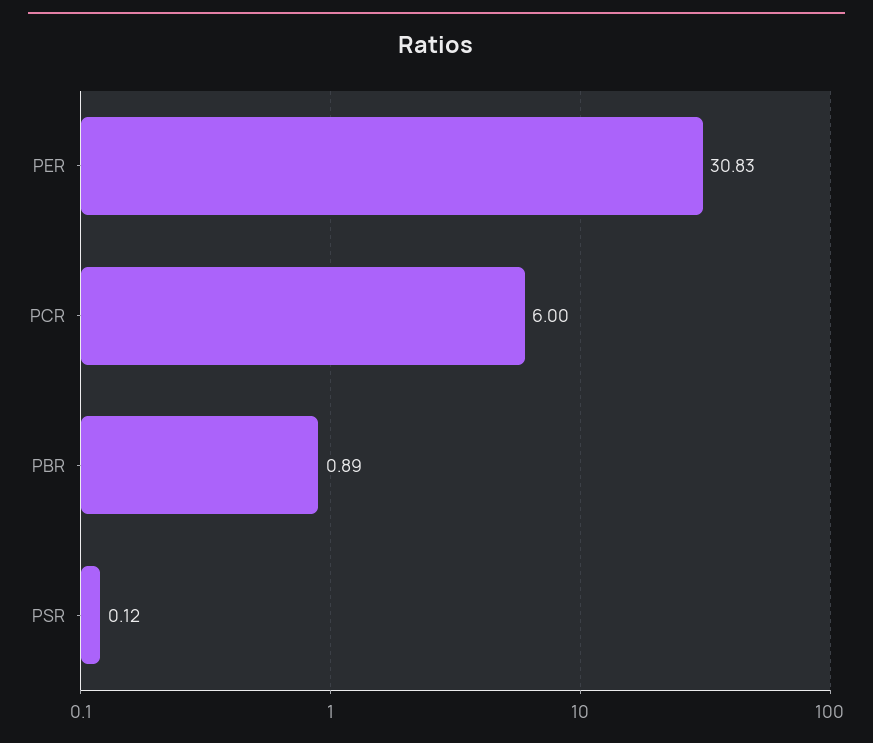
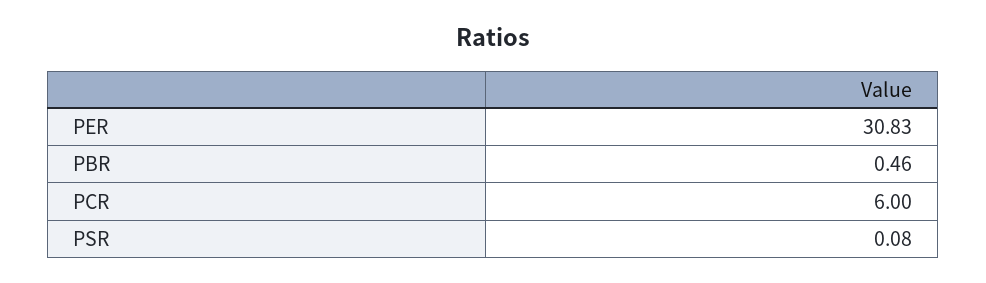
PBR: 0.89 -> 0.46
PSR: 0.12 -> 0.08

